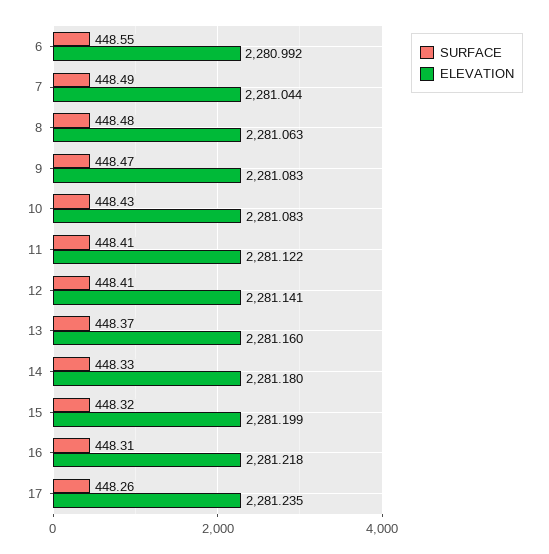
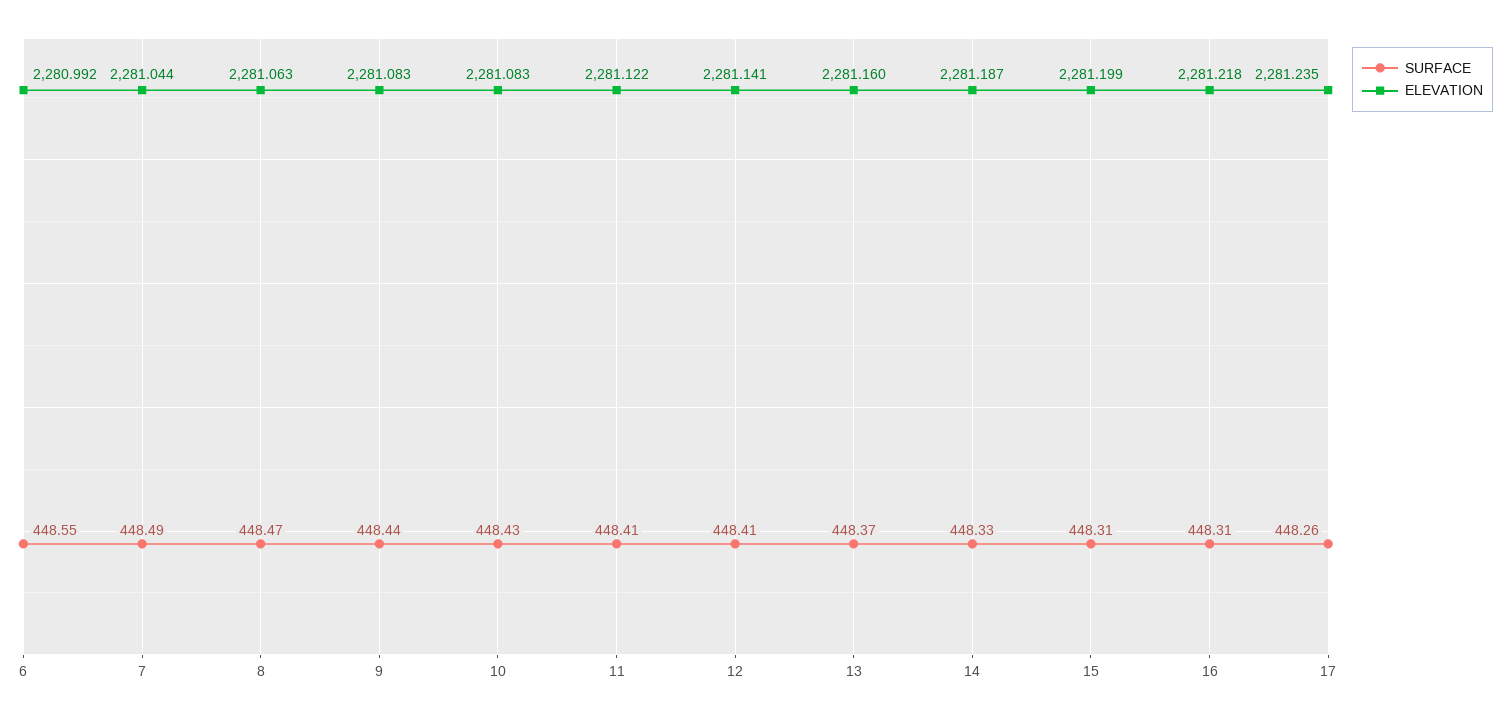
SURFACE, 8: 448.48 -> 448.47
SURFACE, 9: 448.47 -> 448.44
ELEVATION, 14: 2281.18 -> 2281.187
SURFACE, 15: 448.32 -> 448.31

